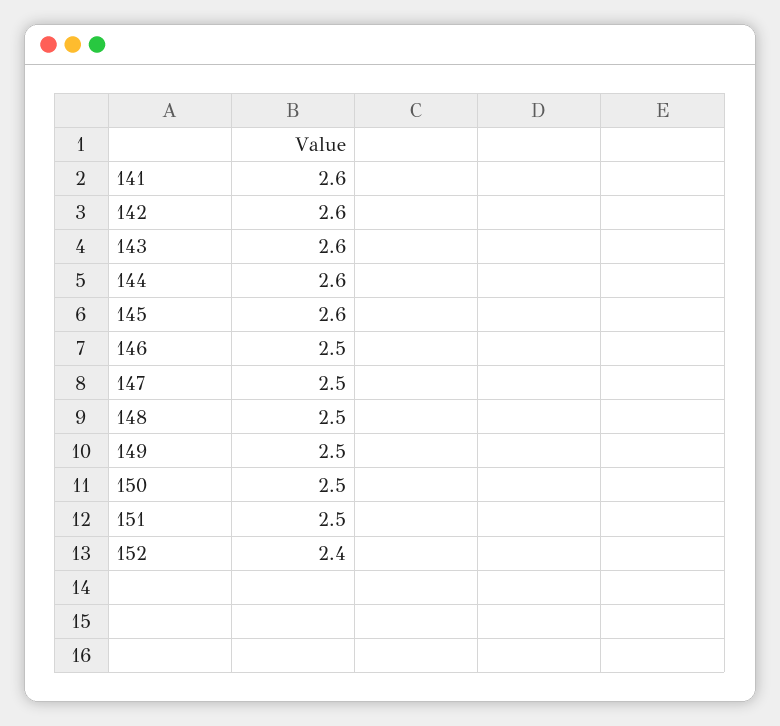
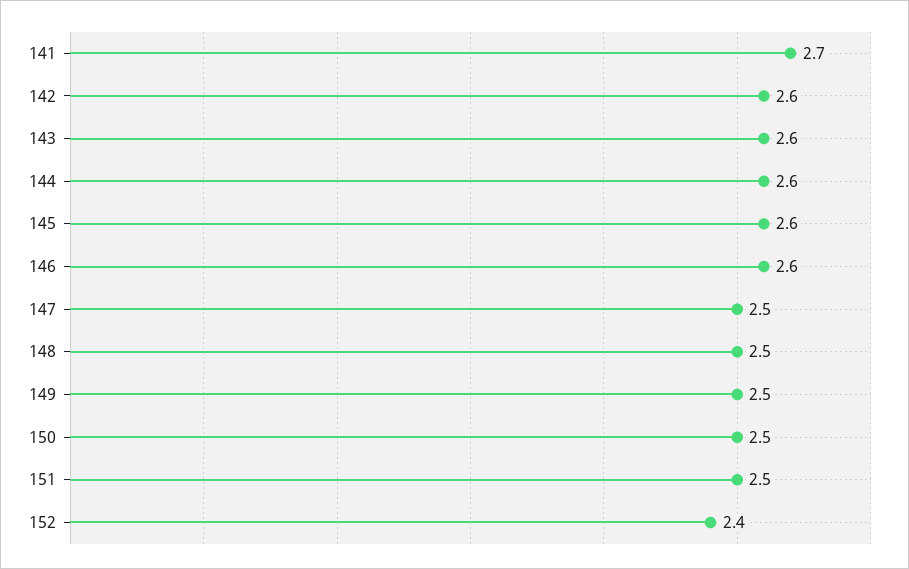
141: 2.6 -> 2.7
146: 2.5 -> 2.6

